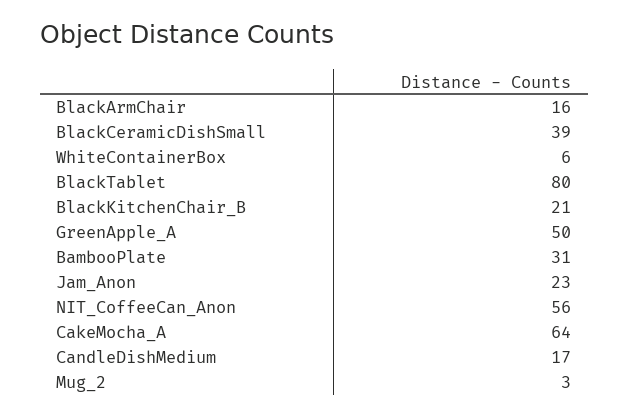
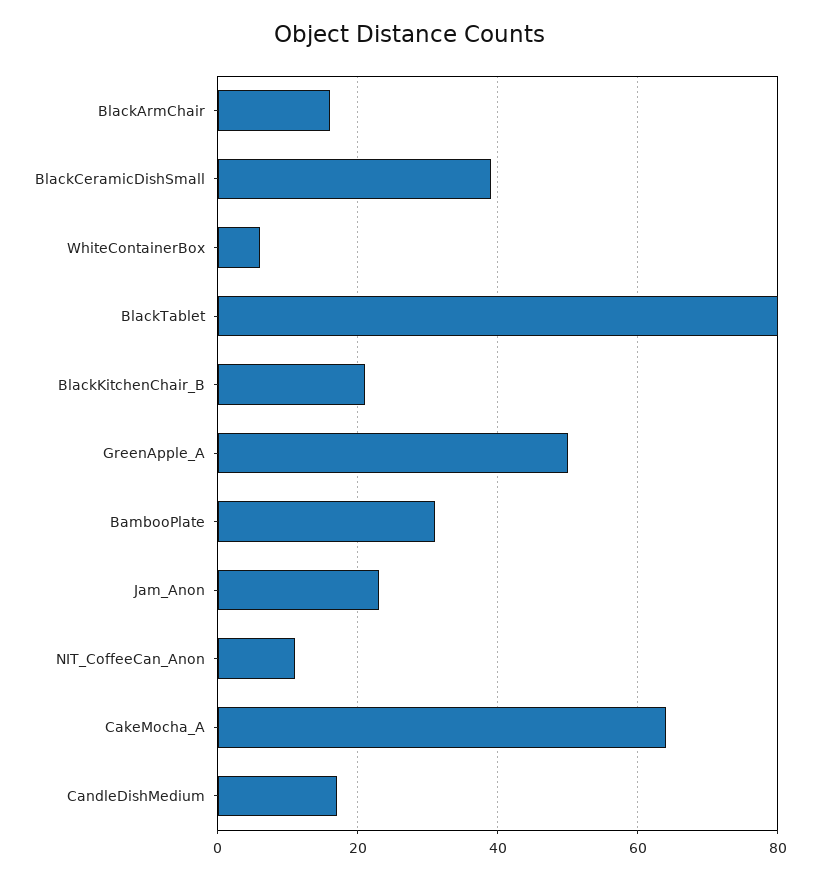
NIT_CoffeeCan_Anon: 56 -> 10
Mug_2: 3 -> none

